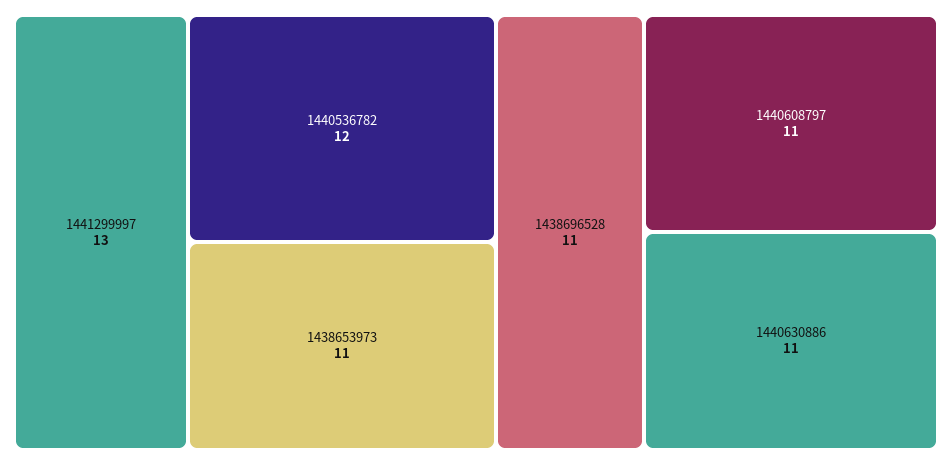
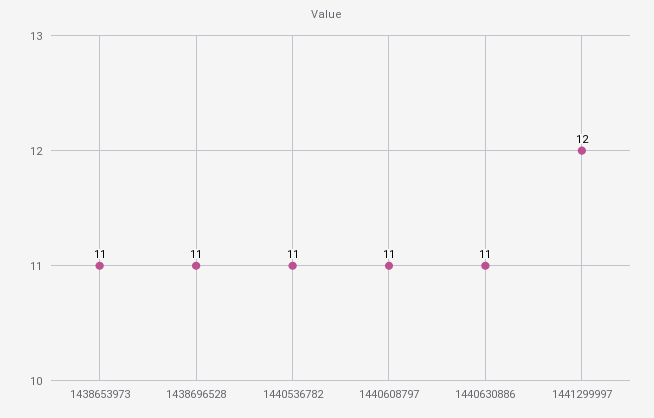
1441299997: 13 -> 12
1440536782: 12 -> 11

